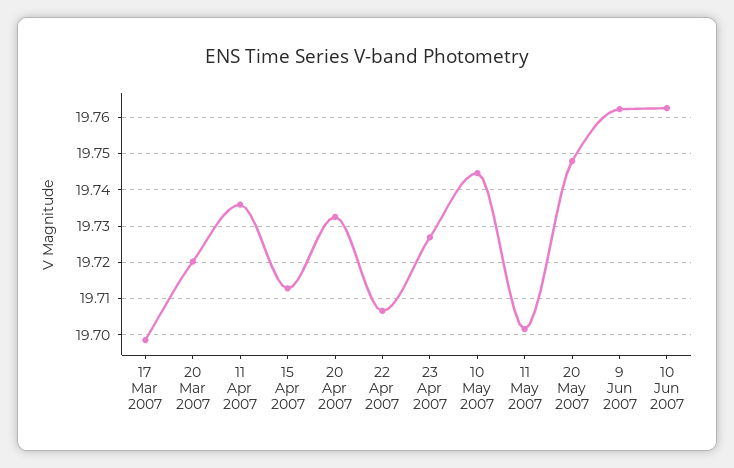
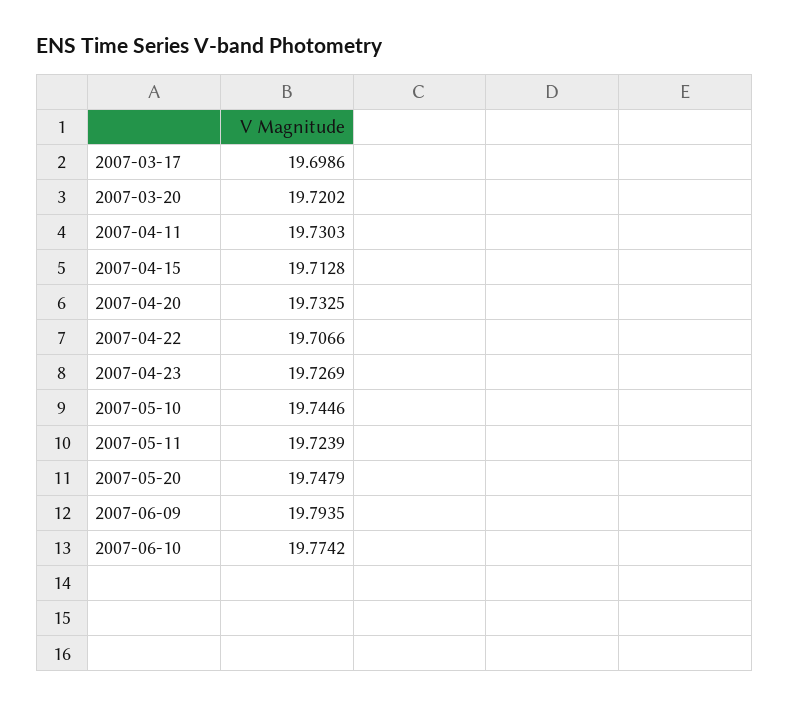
11 Apr 2007: 19.736 -> 19.7303
11 May 2007: 19.702 -> 19.7239
9 Jun 2007: 19.762 -> 19.7935
10 Jun 2007: 19.762 -> 19.7742

